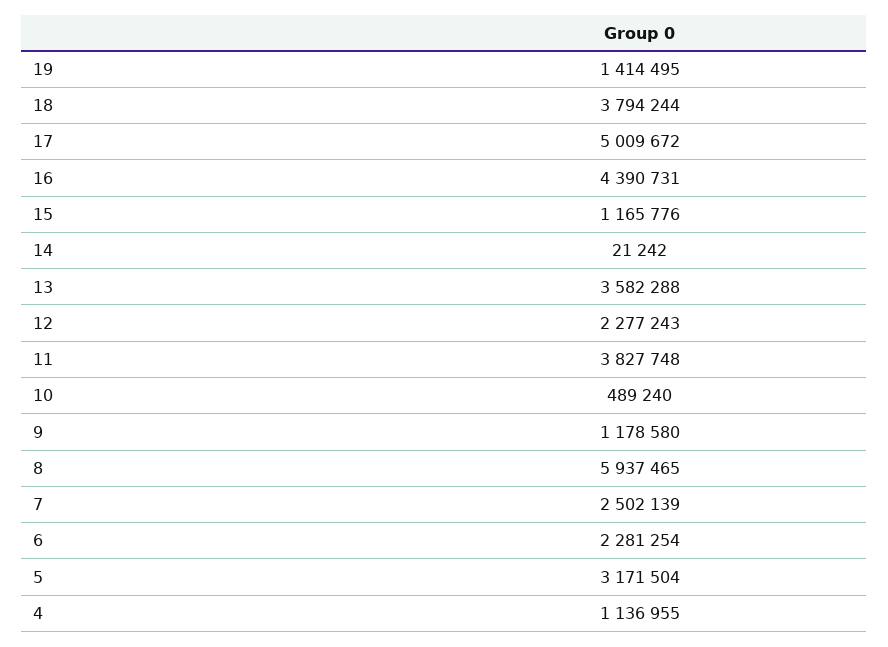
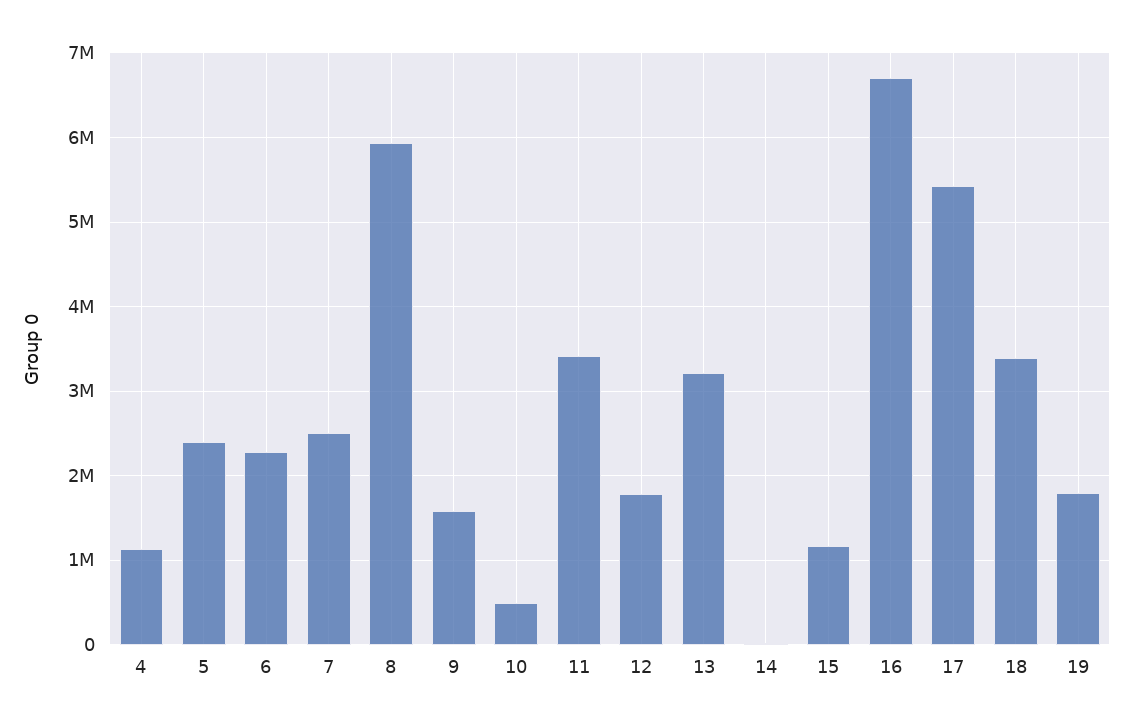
19: 1414495 -> 1800000
18: 3794244 -> 3400000
17: 5009672 -> 5400000
16: 4390731 -> 6700000
13: 3582288 -> 3200000
12: 2277243 -> 1800000
11: 3827748 -> 3400000
9: 1178580 -> 1600000
5: 3171504 -> 2400000

